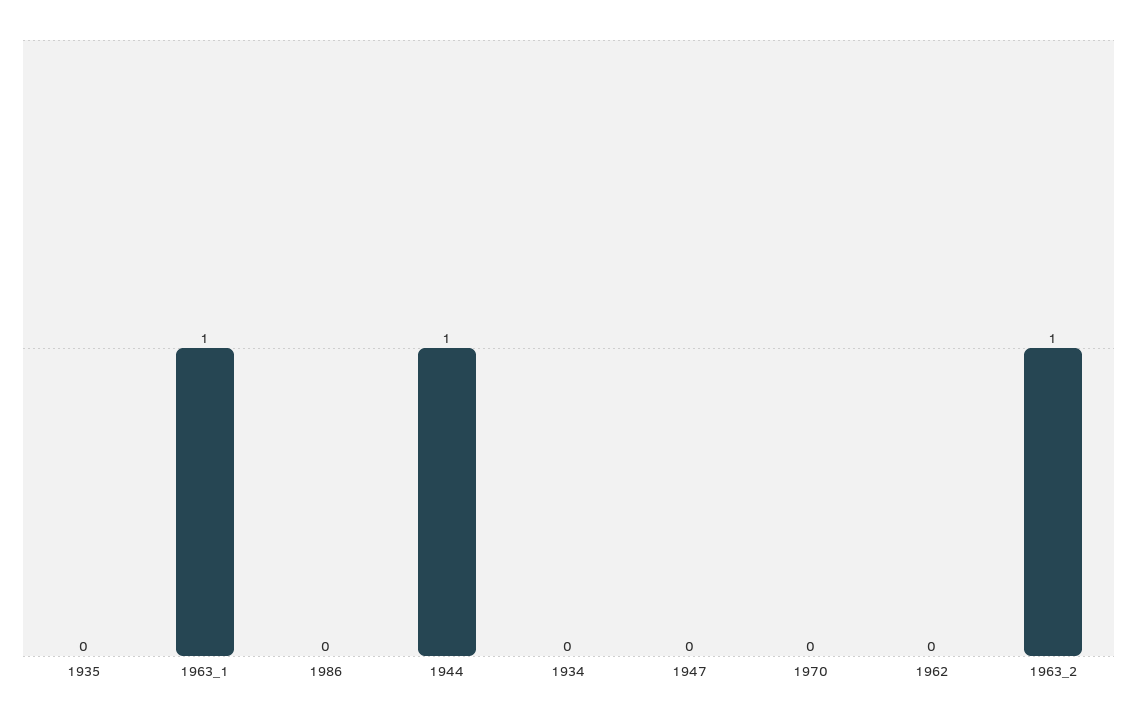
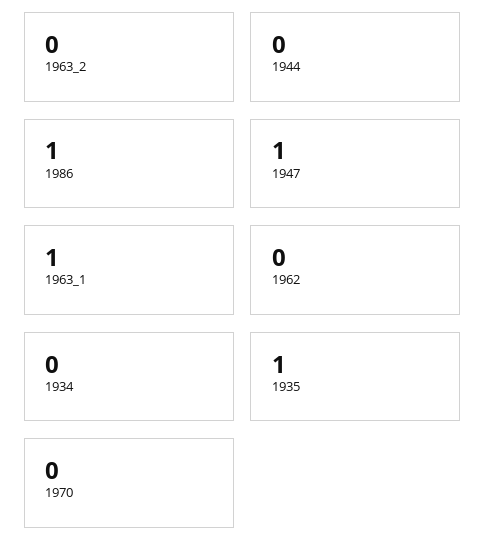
1935: 0 -> 1
1986: 0 -> 1
1944: 1 -> 0
1947: 0 -> 1
1963_2: 1 -> 0

